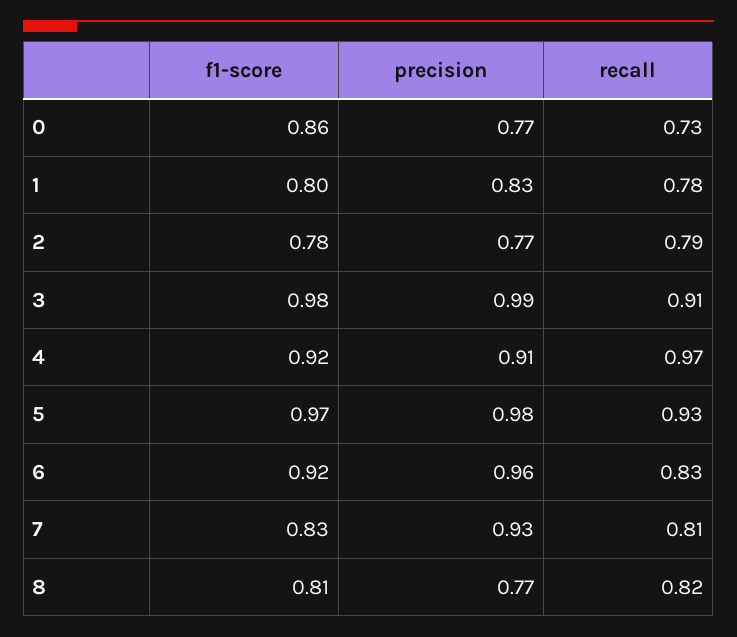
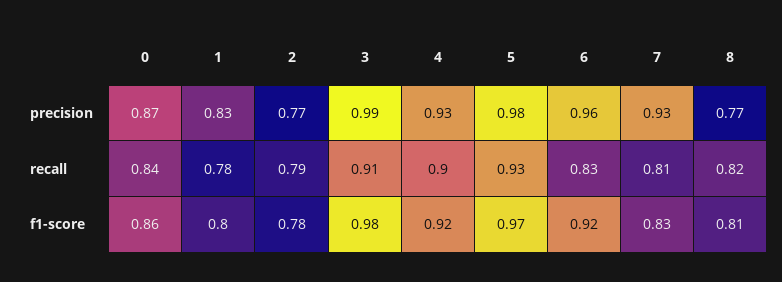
precision, 0: 0.77 -> 0.87
recall, 0: 0.73 -> 0.84
precision, 4: 0.91 -> 0.93
recall, 4: 0.97 -> 0.9

